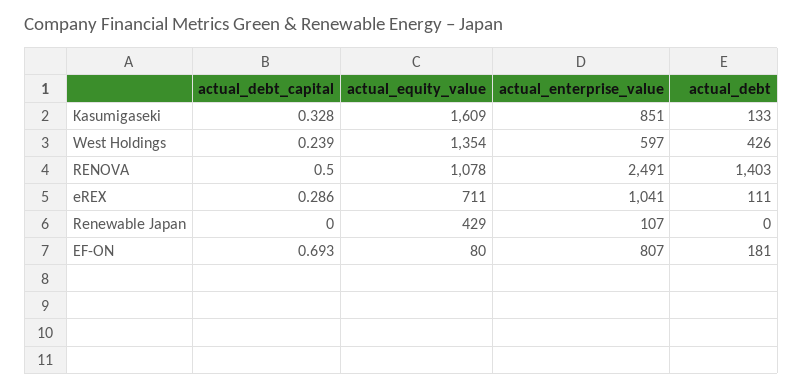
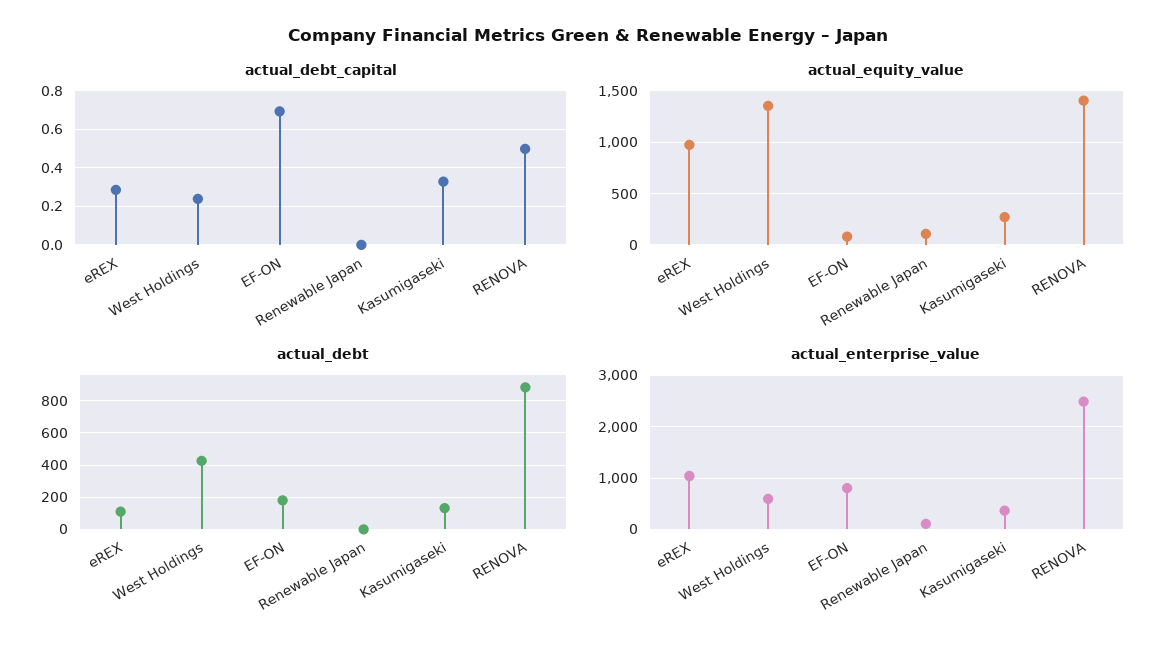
actual_equity_value, Kasumigaseki: 1609 -> 300
actual_enterprise_value, Kasumigaseki: 851 -> 400
actual_equity_value, RENOVA: 1078 -> 1400
actual_debt, RENOVA: 1403 -> 900
actual_equity_value, eREX: 711 -> 1000
actual_equity_value, Renewable Japan: 429 -> 100

